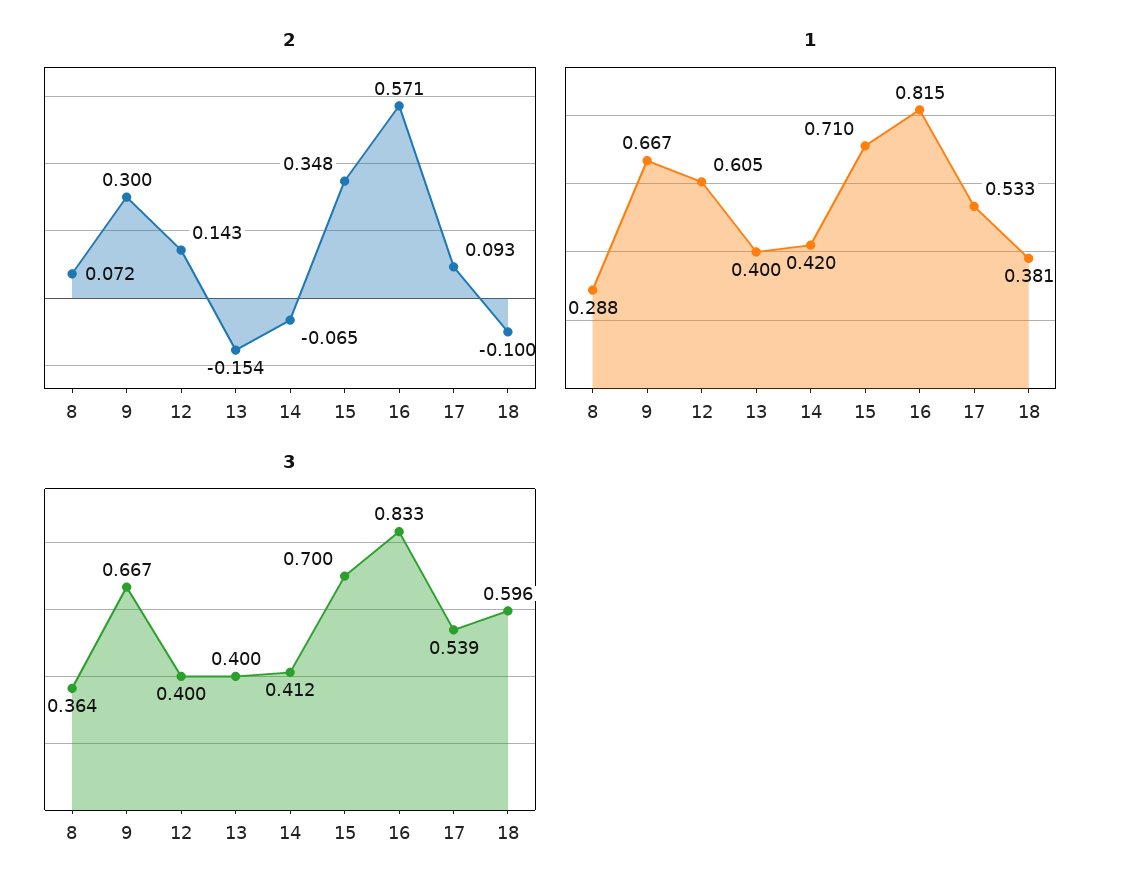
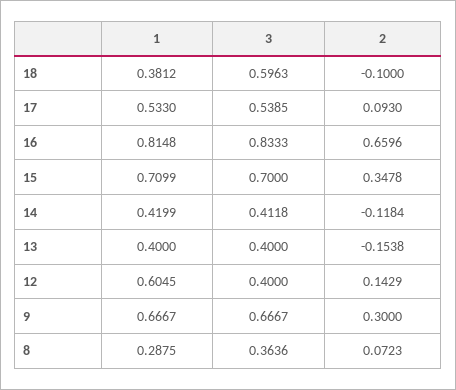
2, 14: -0.065 -> -0.1184
2, 16: 0.571 -> 0.6596

